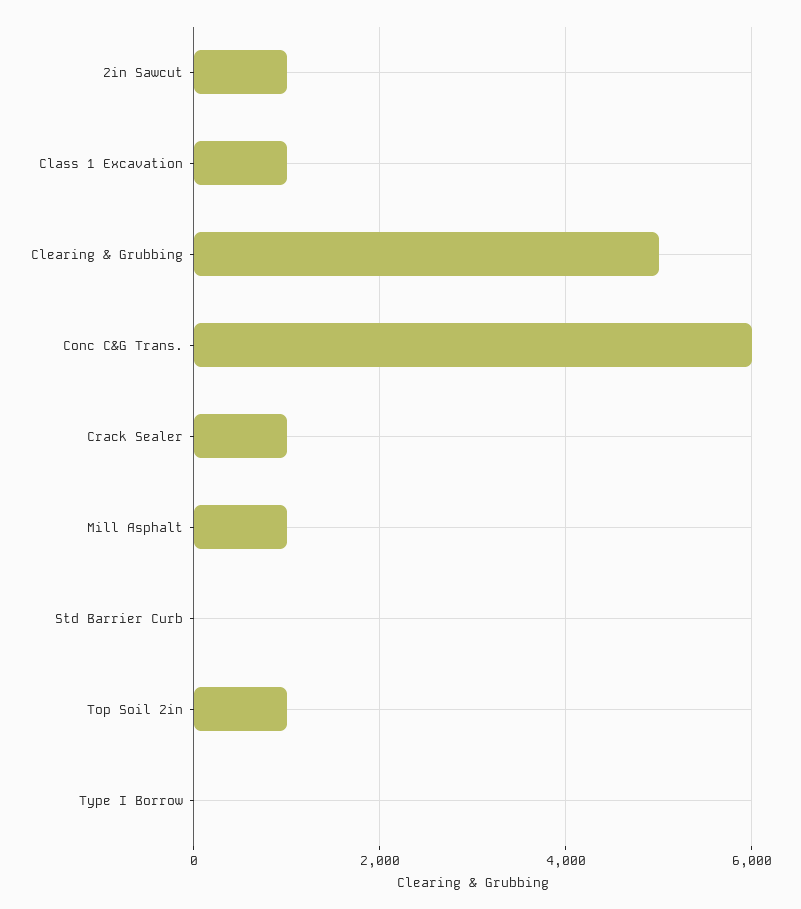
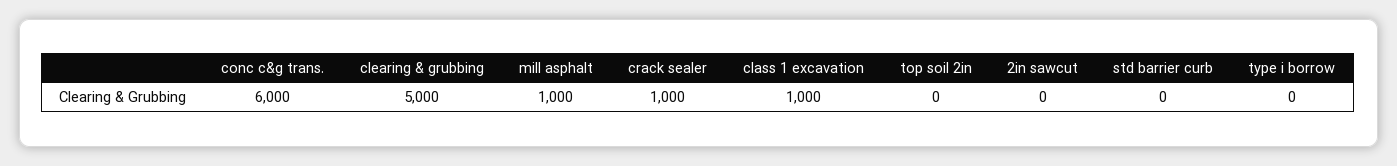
2in Sawcut: 1000 -> 0
Top Soil 2in: 1000 -> 0

